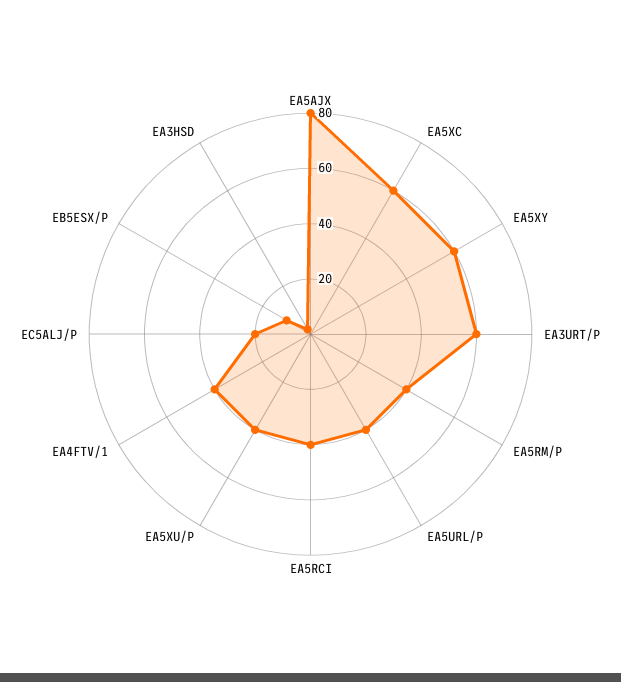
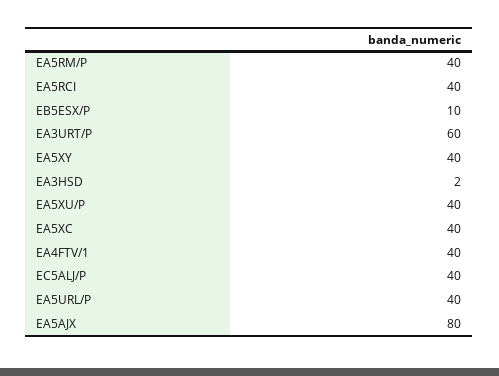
EA5XC: 60 -> 40
EA5XY: 60 -> 40
EC5ALJ/P: 20 -> 40

